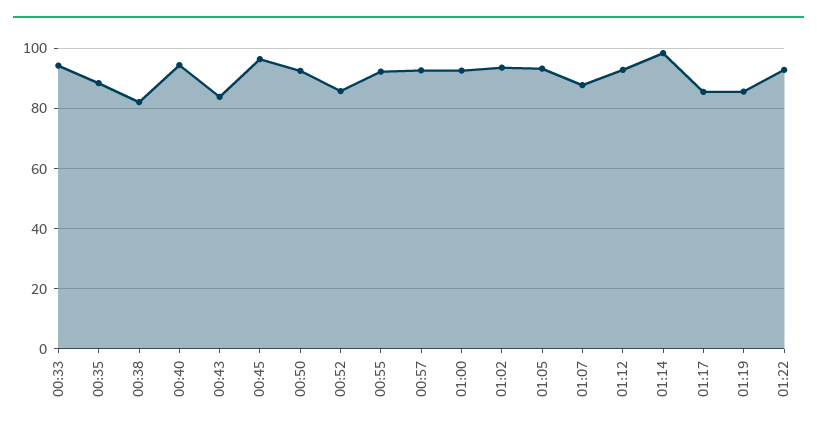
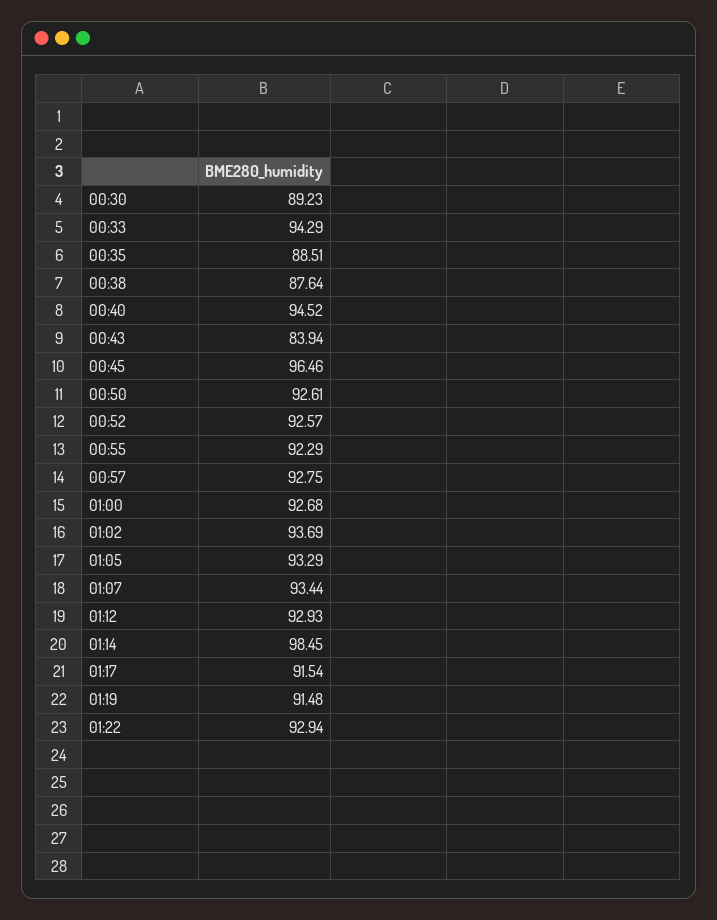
00:38: 82 -> 87.64
00:52: 86 -> 92.57
01:07: 88 -> 93.44
01:17: 86 -> 91.54
01:19: 86 -> 91.48
00:30: none -> 89.23

